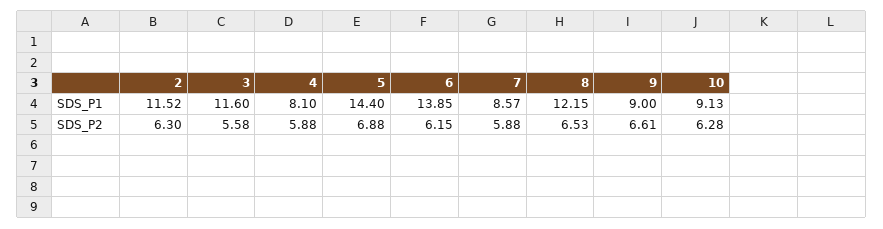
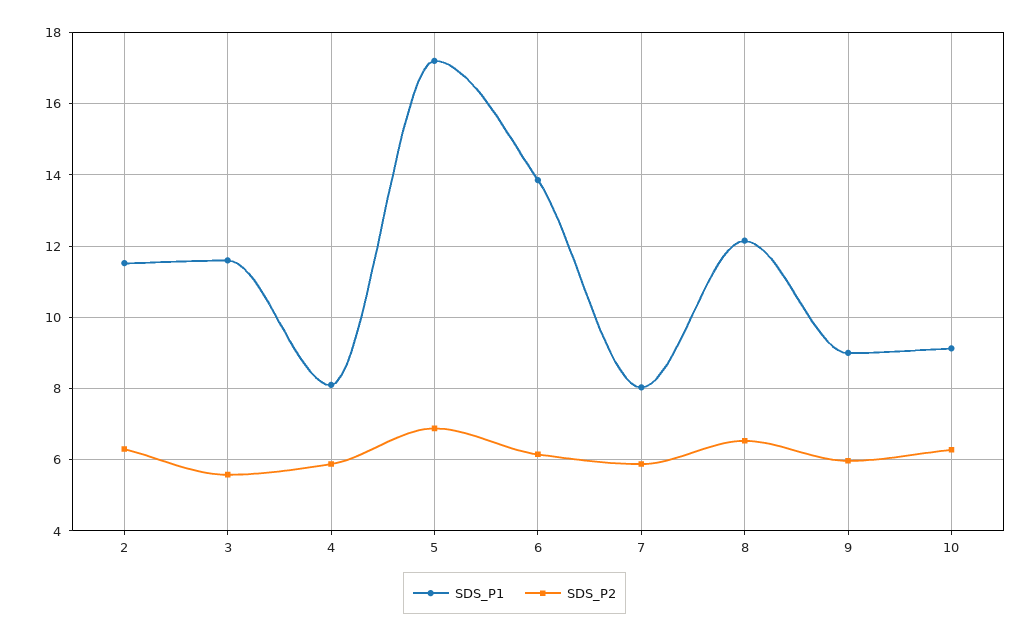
SDS_P1, 5: 14.4 -> 17.2
SDS_P1, 7: 8.57 -> 8
SDS_P2, 9: 6.61 -> 6

